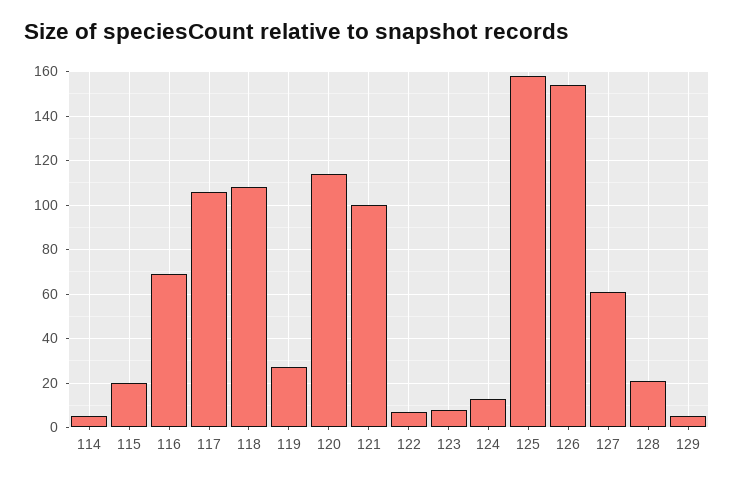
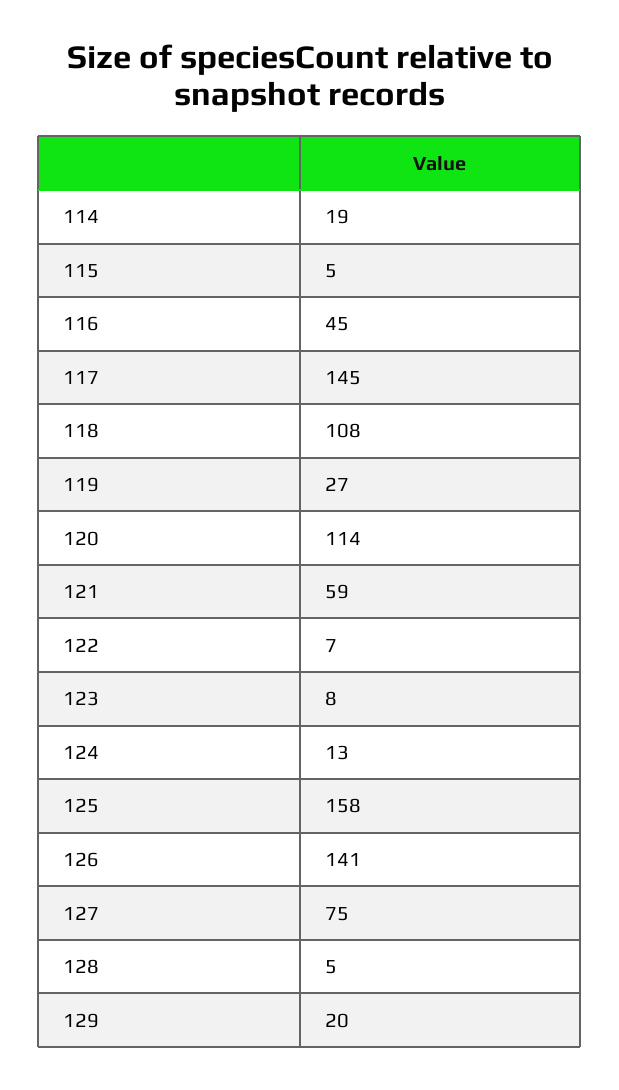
114: 5 -> 19
115: 20 -> 5
116: 70 -> 45
117: 105 -> 145
121: 100 -> 59
126: 155 -> 141
127: 60 -> 75
128: 20 -> 5
129: 5 -> 20

